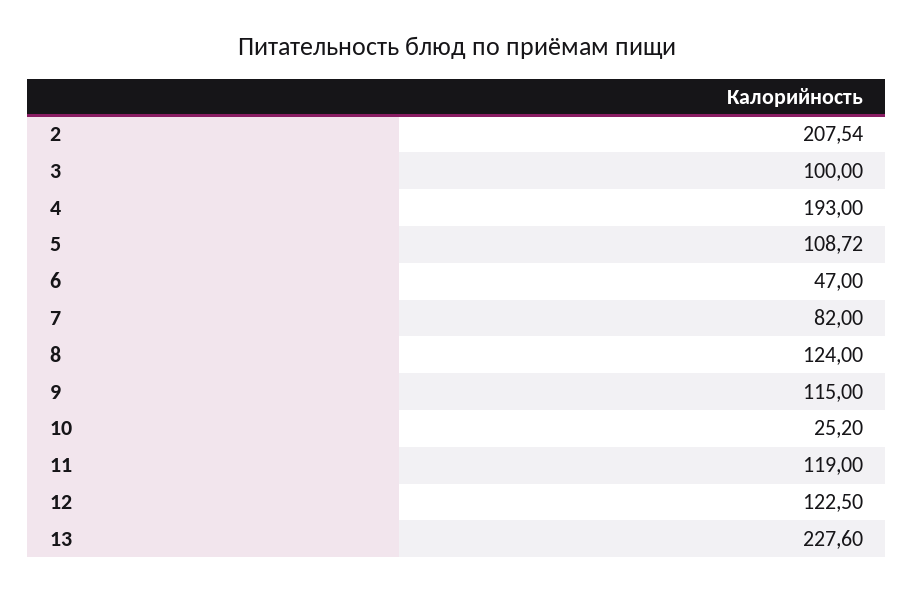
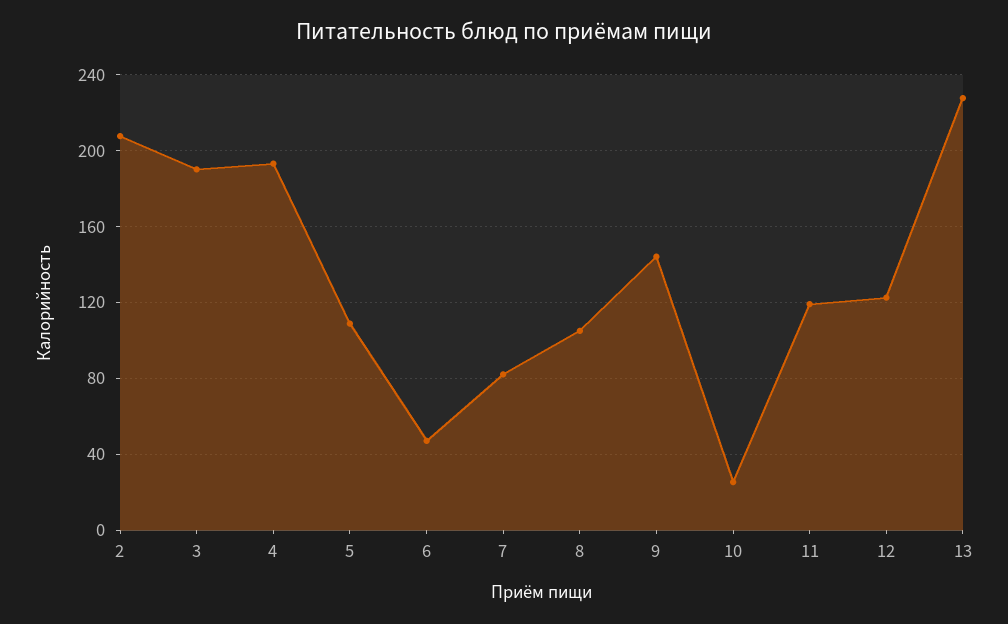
3: 100 -> 190
8: 124 -> 105
9: 115 -> 145

